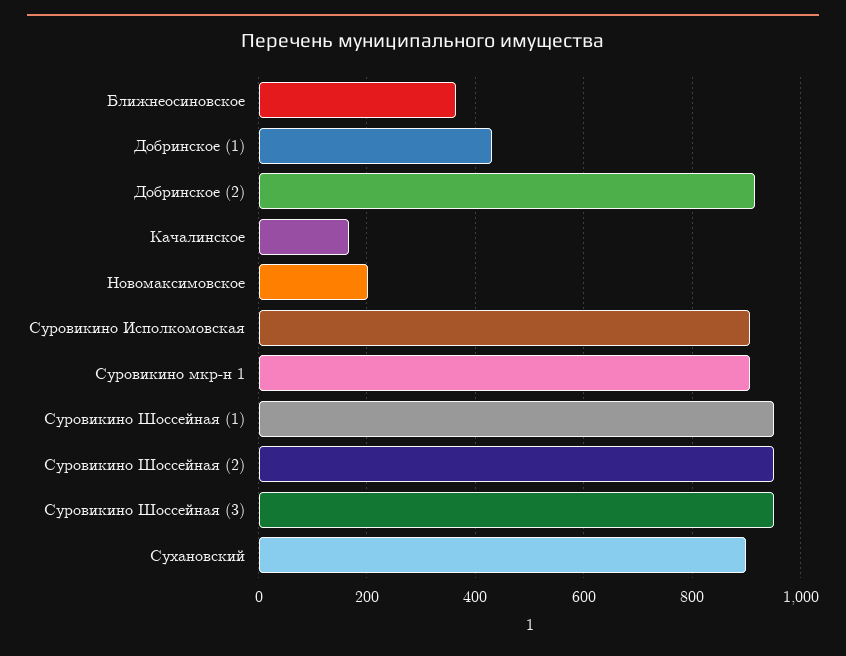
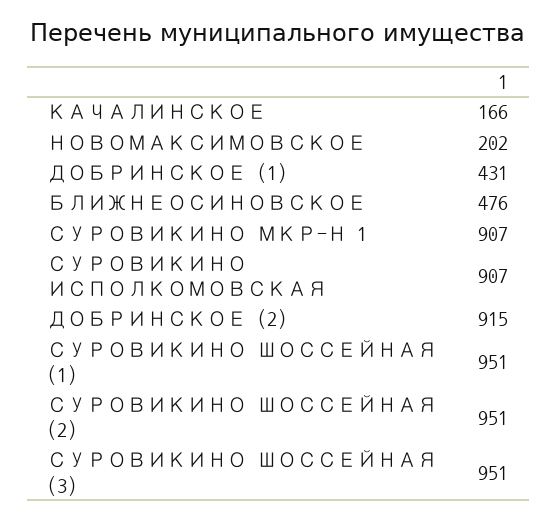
Ближнеосиновское: 360 -> 476
Сухановский: 900 -> none

